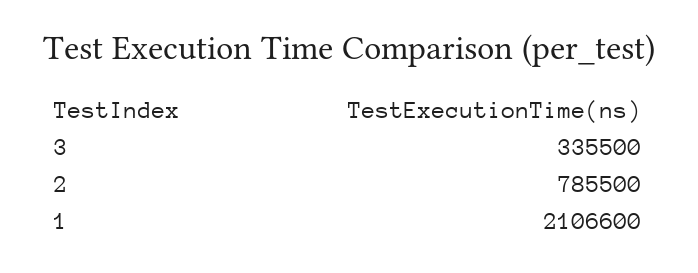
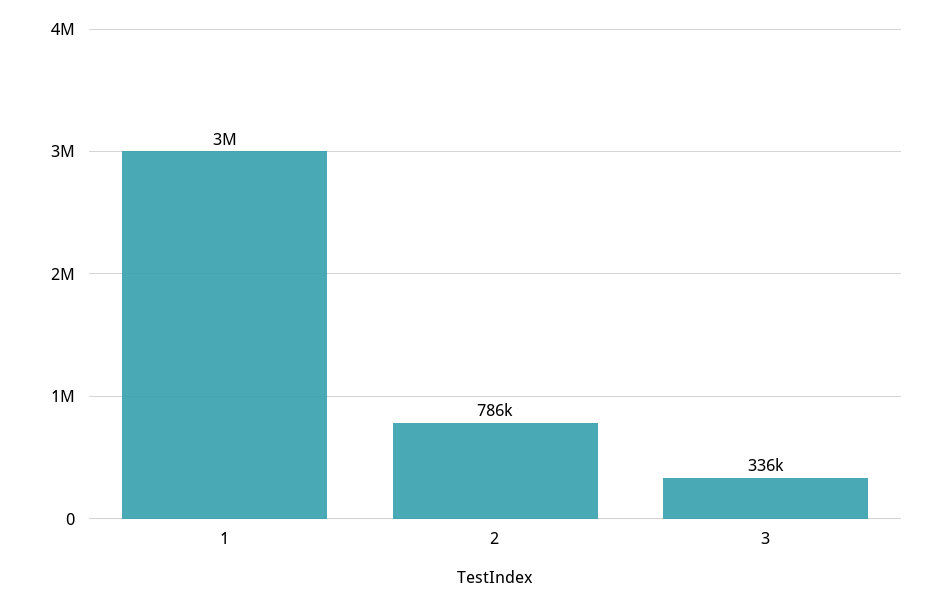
1: 2106600 -> 3000000

